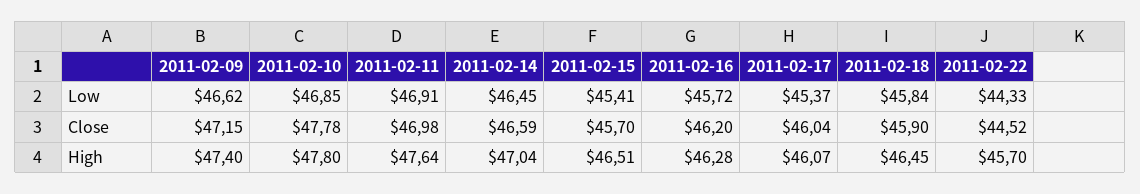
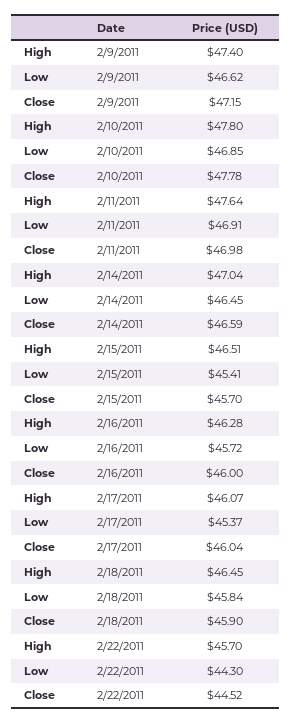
2011-02-22, Low: 44.33 -> 44.3
2011-02-16, Close: 46.2 -> 46

